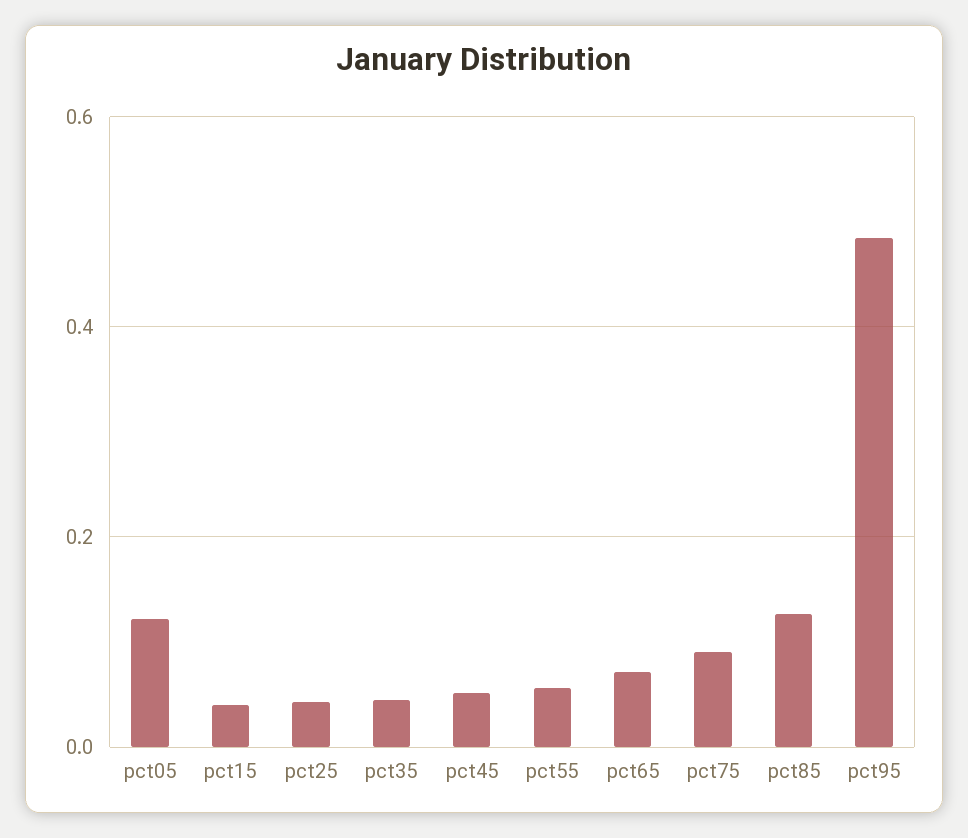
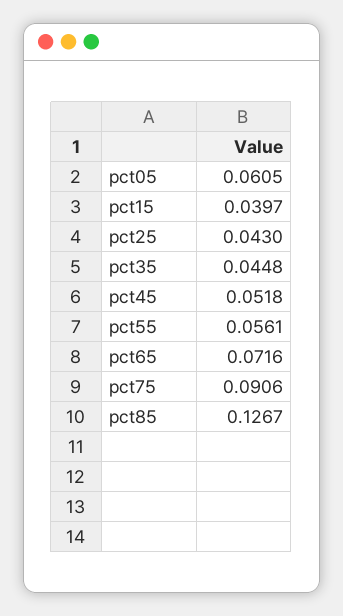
pct05: 0.12 -> 0.0605
pct95: 0.48 -> none

